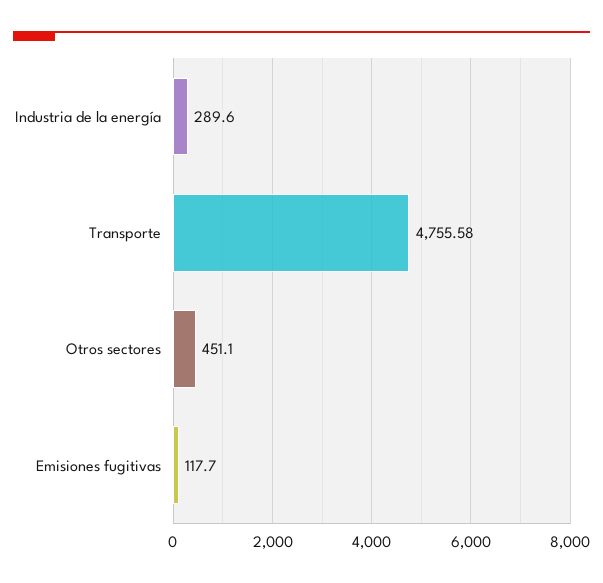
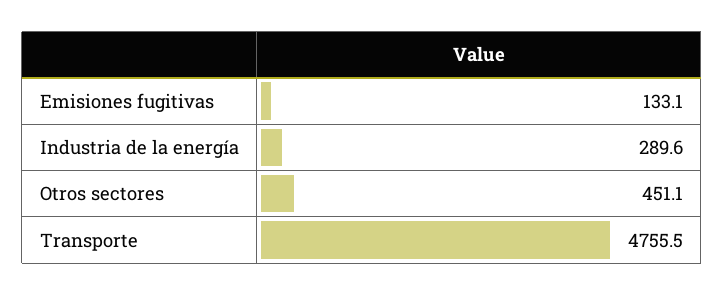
Transporte: 4755.58 -> 4755.5
Emisiones fugitivas: 117.7 -> 133.1

